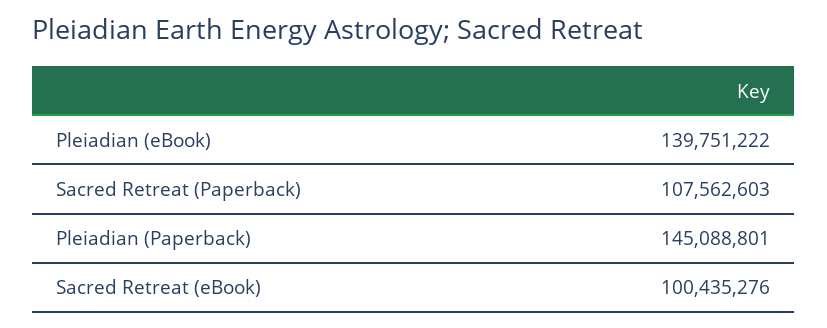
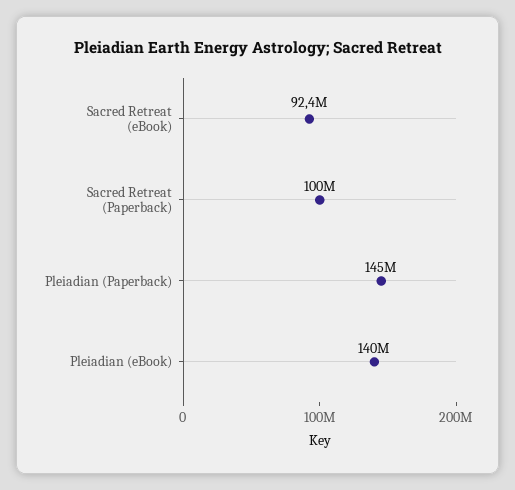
Sacred Retreat (Paperback): 107562603 -> 100000000
Sacred Retreat (eBook): 100435276 -> 92400000

